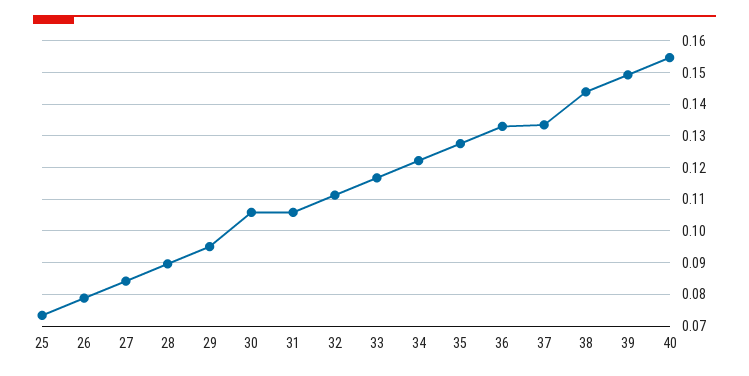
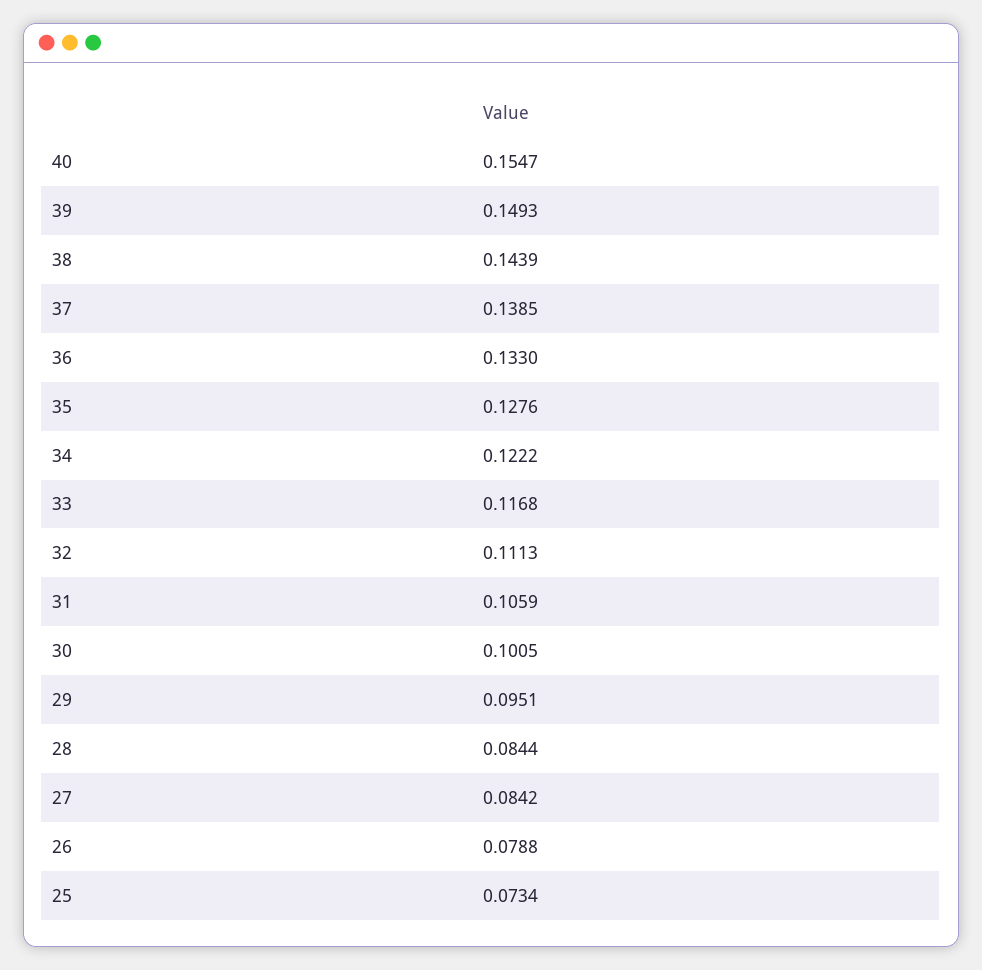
28: 0.09 -> 0.0844
30: 0.106 -> 0.1005
37: 0.134 -> 0.1385

